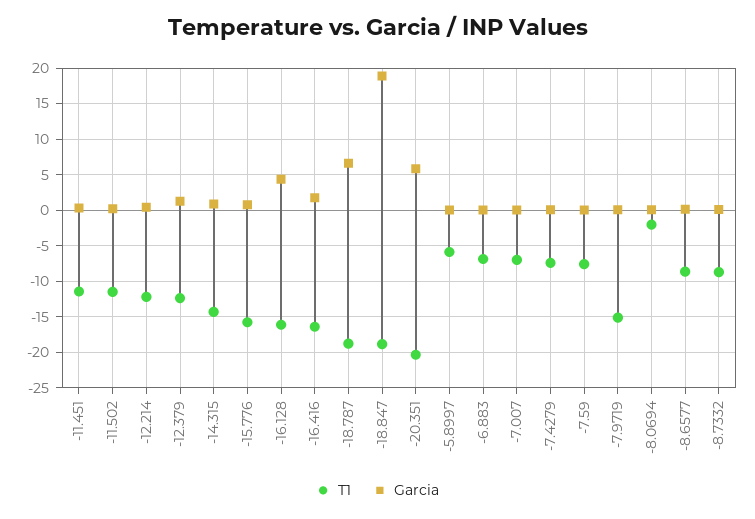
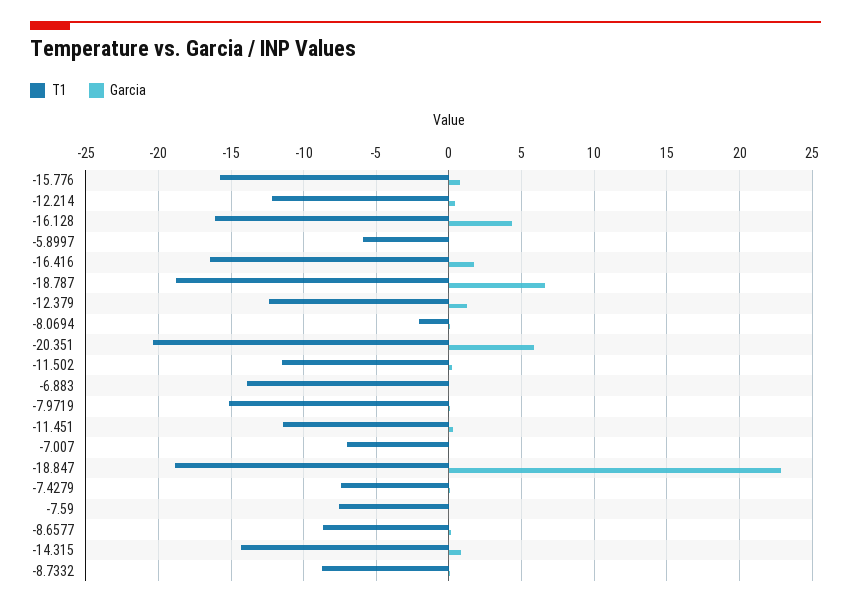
Garcia, -18.847: 19 -> 23
T1, -6.883: -7 -> -14

